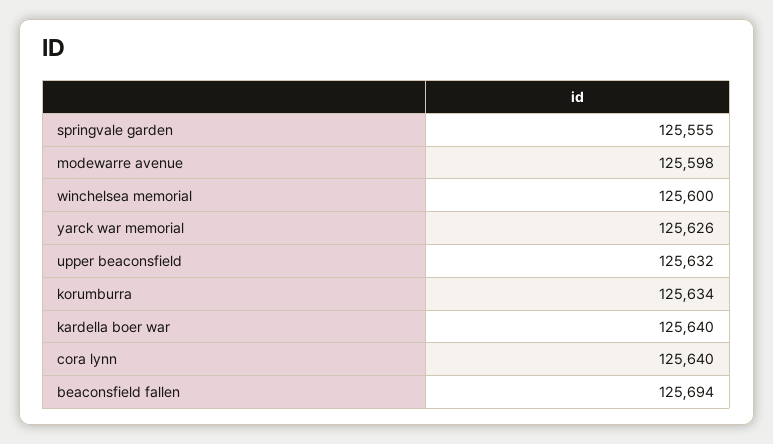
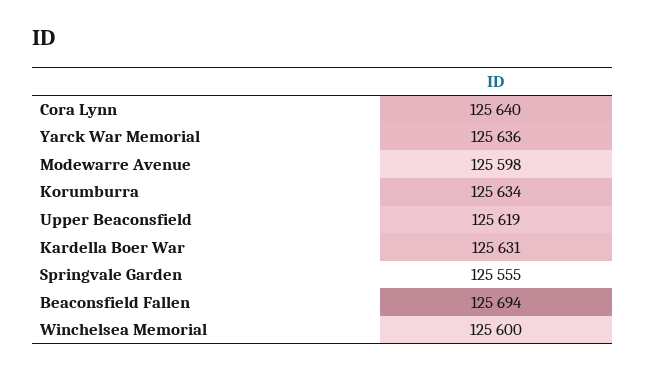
yarck war memorial: 125626 -> 125636
upper beaconsfield: 125632 -> 125619
kardella boer war: 125640 -> 125631

